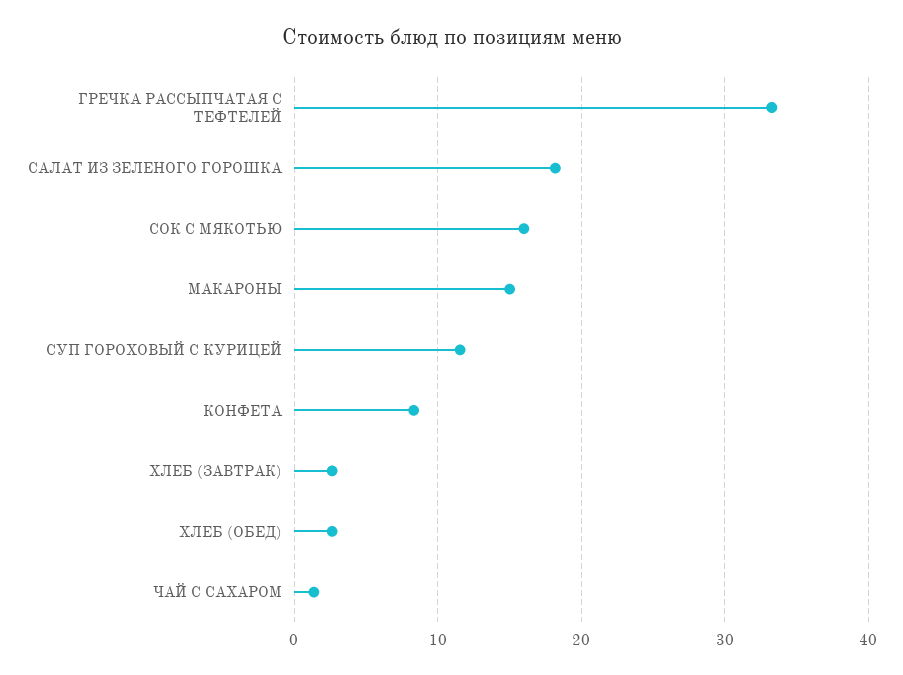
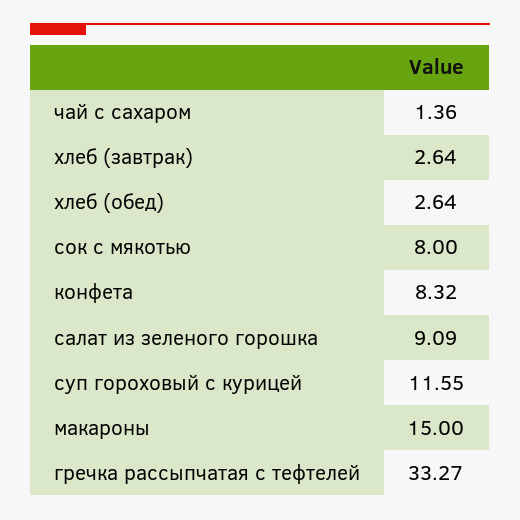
САЛАТ ИЗ ЗЕЛЕНОГО ГОРОШКА: 18 -> 9.09
СОК С МЯКОТЬЮ: 16 -> 8

